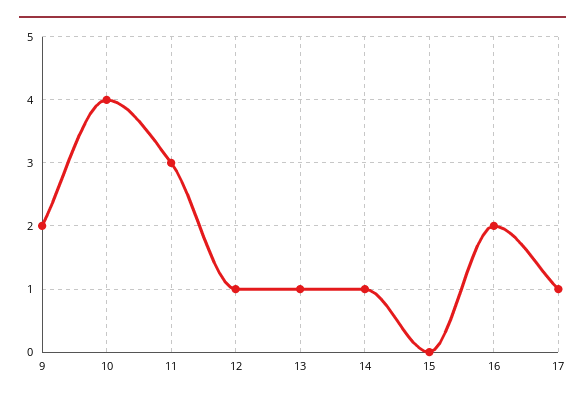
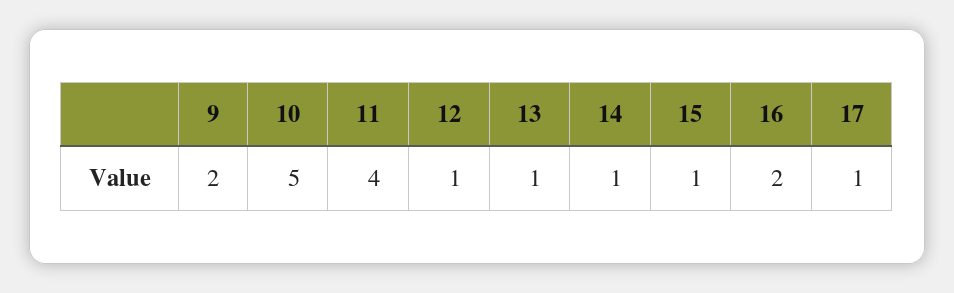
10: 4 -> 5
11: 3 -> 4
15: 0 -> 1

